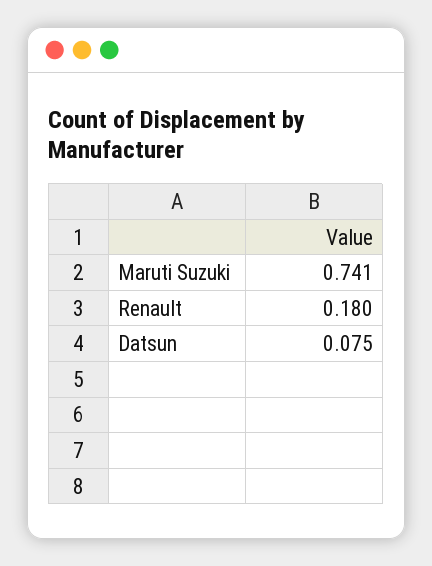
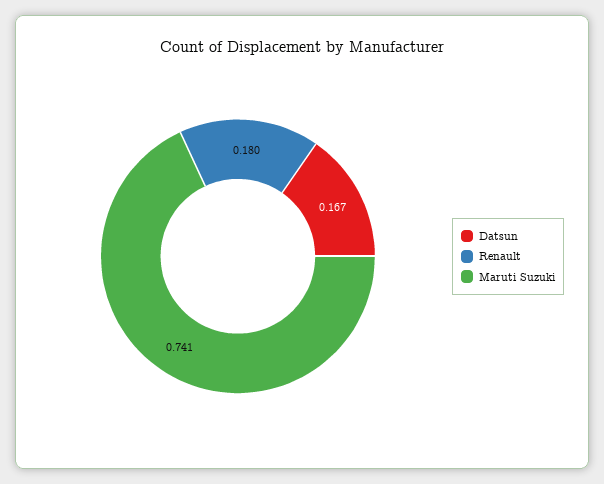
Datsun: 0.075 -> 0.167

